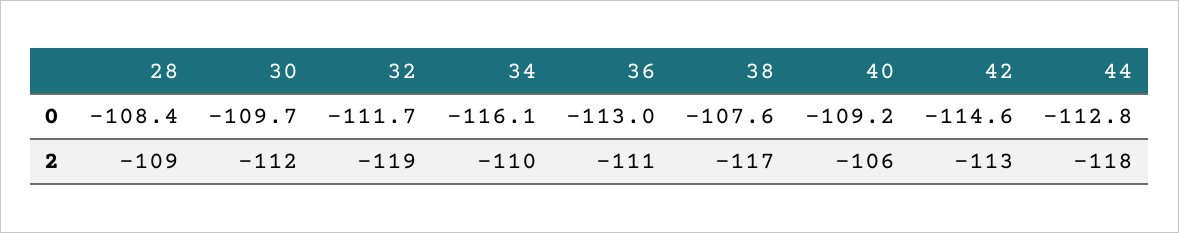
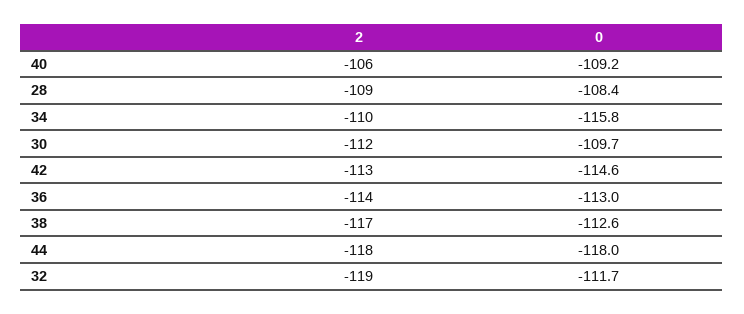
34, 0: -116.1 -> -115.8
38, 0: -107.6 -> -112.6
44, 0: -112.8 -> -118
36, 2: -111 -> -114

